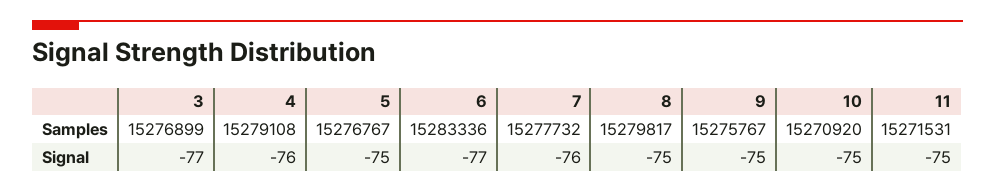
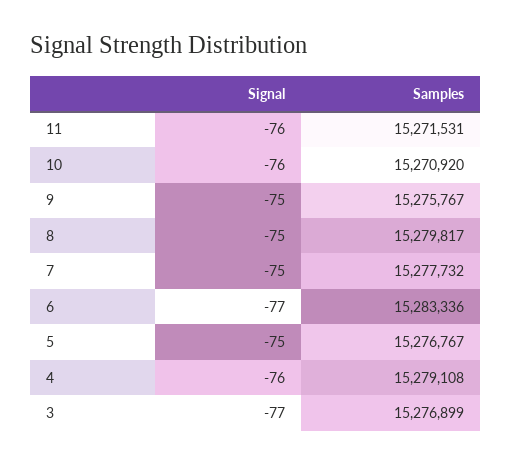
7, Signal: -76 -> -75
10, Signal: -75 -> -76
11, Signal: -75 -> -76

